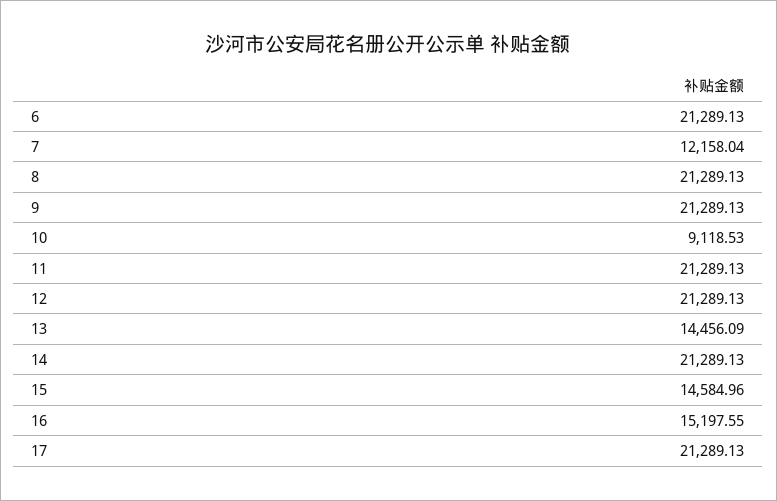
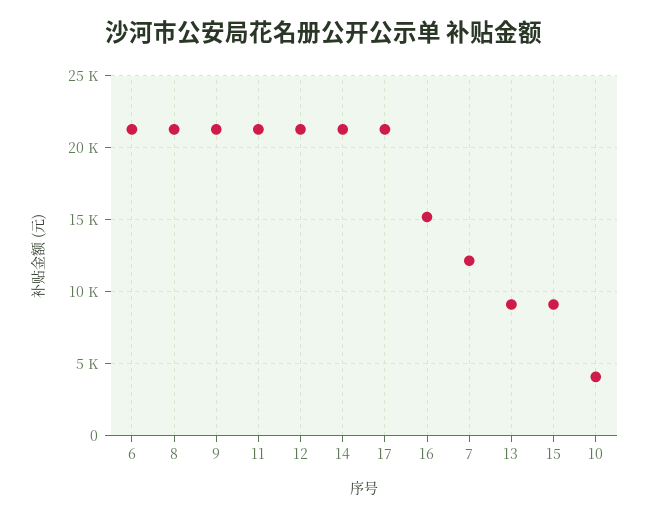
10: 9118.53 -> 4000
13: 14456.09 -> 9000
15: 14584.96 -> 9000

